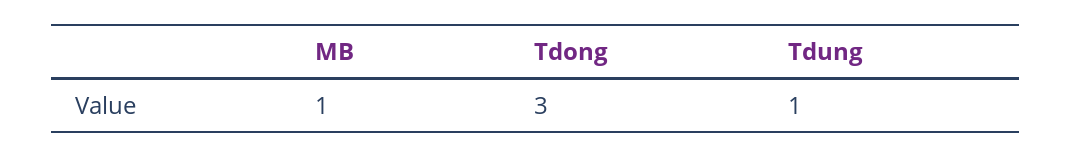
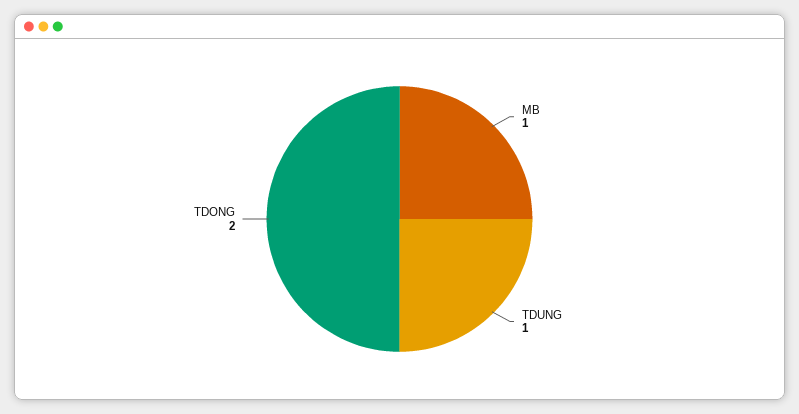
Tdong: 3 -> 2

